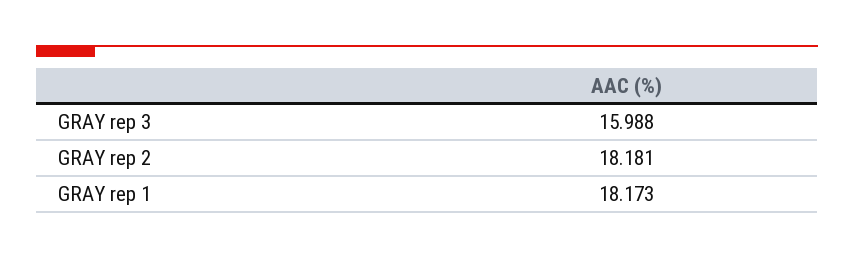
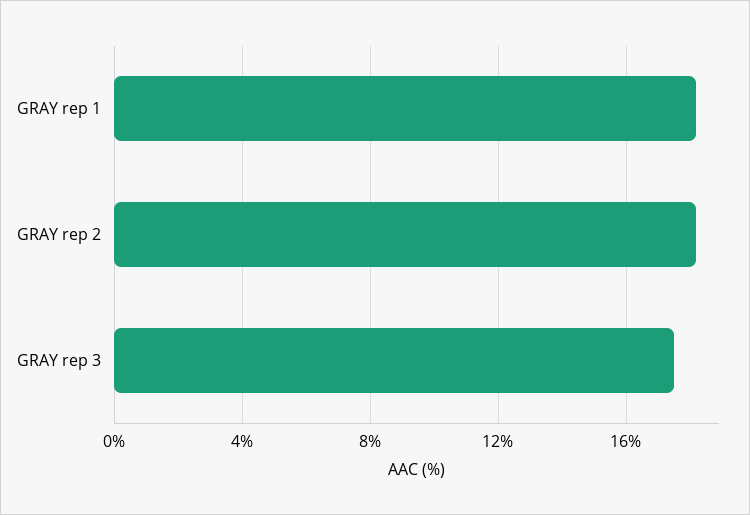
GRAY rep 3: 15.988 -> 17.5

